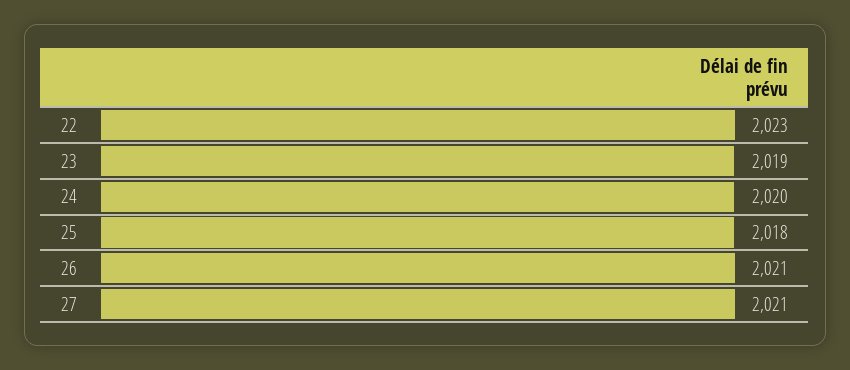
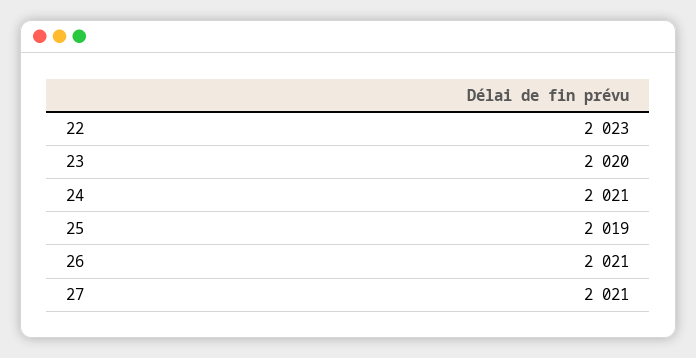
23: 2019 -> 2020
24: 2020 -> 2021
25: 2018 -> 2019

